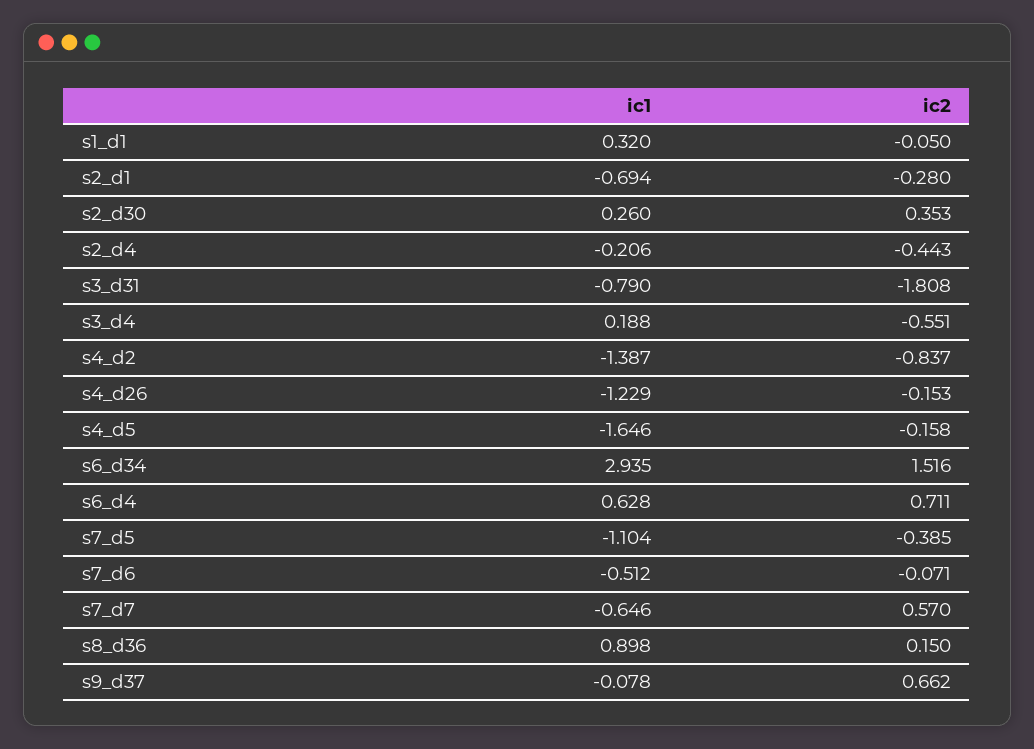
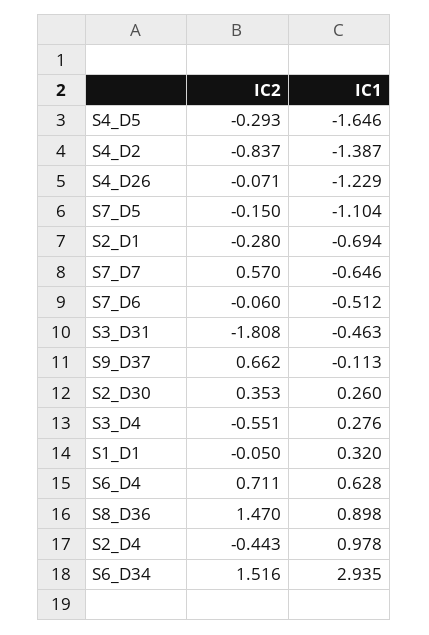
ic1, s2_d4: -0.206 -> 0.978
ic1, s3_d31: -0.79 -> -0.463
ic1, s3_d4: 0.188 -> 0.276
ic2, s4_d26: -0.153 -> -0.071
ic2, s4_d5: -0.158 -> -0.293
ic2, s7_d5: -0.385 -> -0.15
ic2, s7_d6: -0.071 -> -0.06
ic2, s8_d36: 0.15 -> 1.47
ic1, s9_d37: -0.078 -> -0.113

